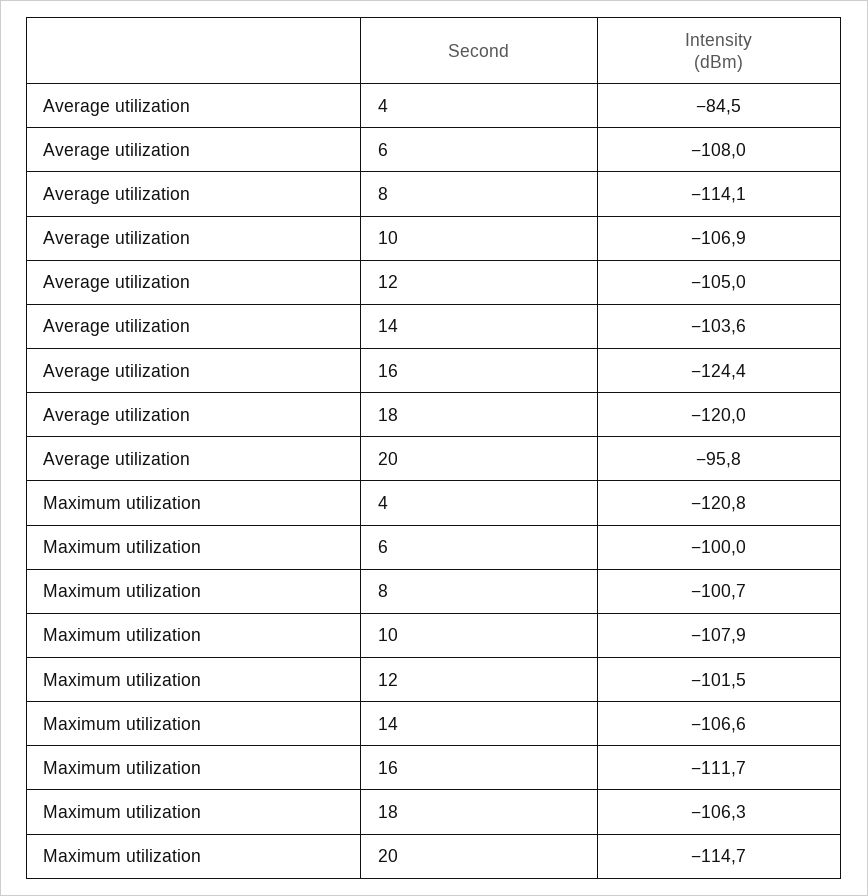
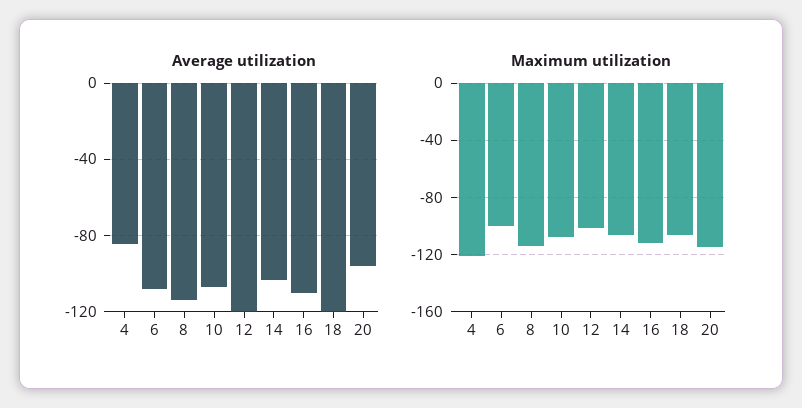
Average utilization, 12: -105 -> -120
Average utilization, 16: -124.4 -> -110
Maximum utilization, 8: -100.7 -> -115

